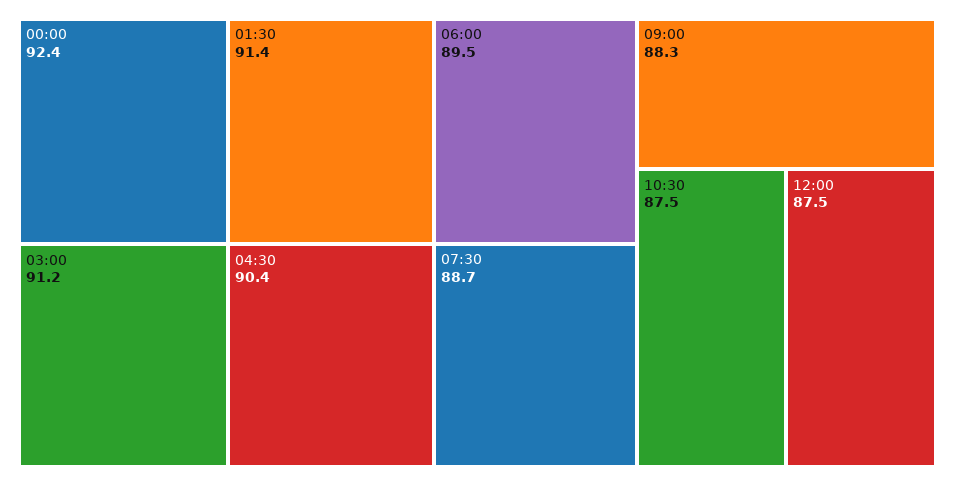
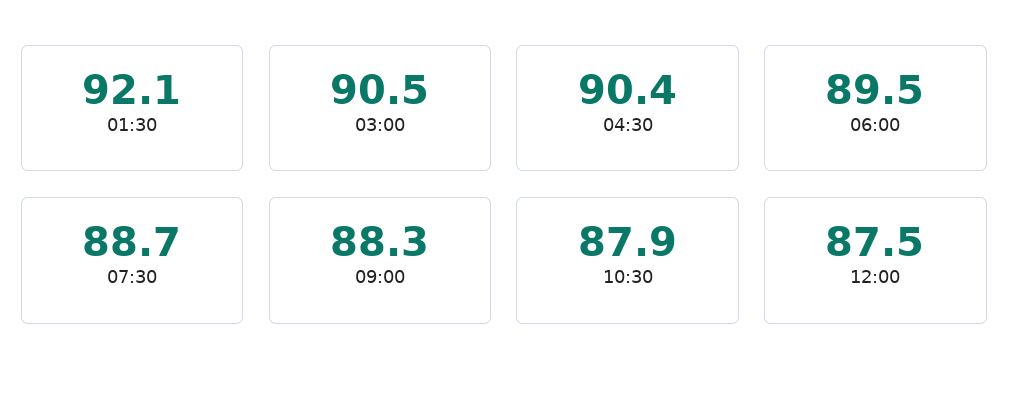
00:00: 92.4 -> none
01:30: 91.4 -> 92.1
03:00: 91.2 -> 90.5
10:30: 87.5 -> 87.9

